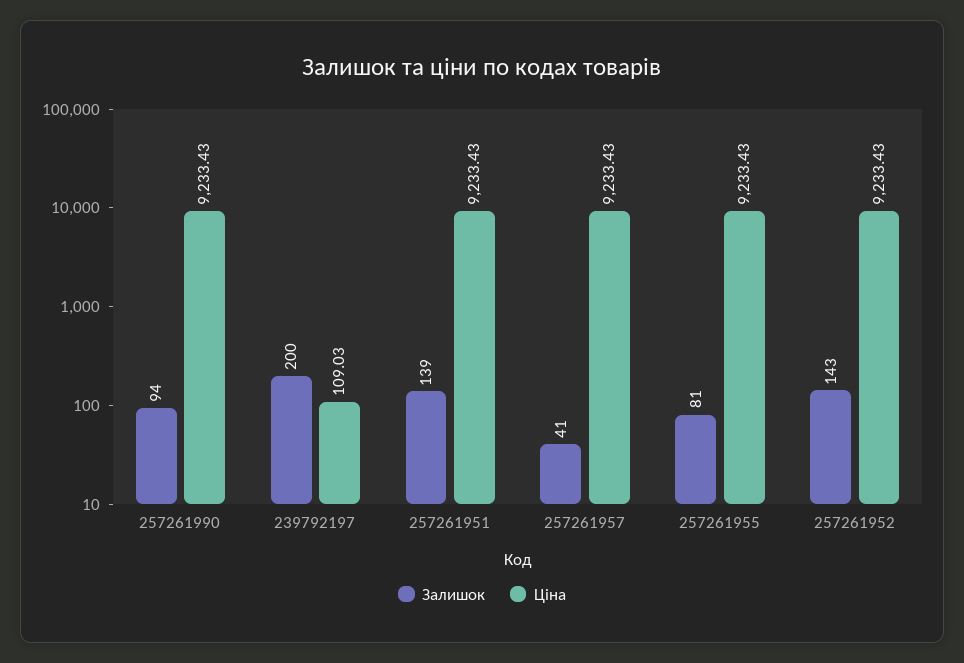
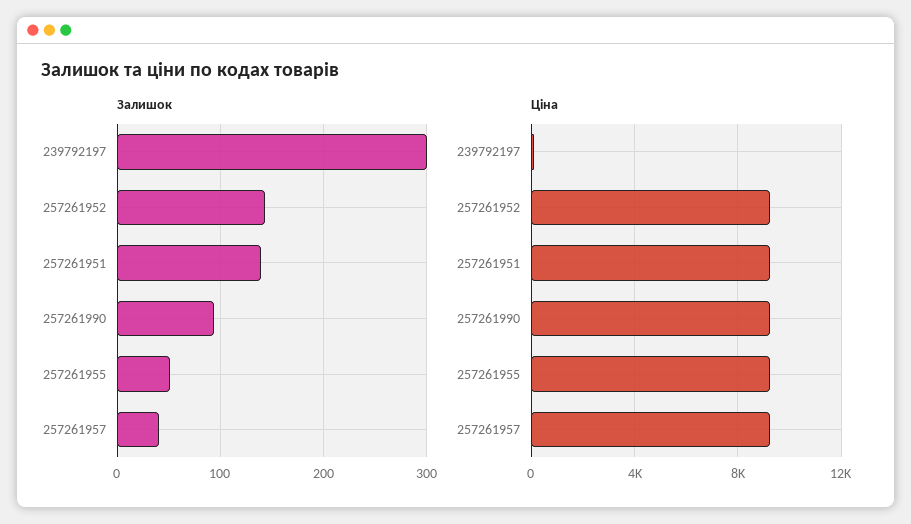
Залишок, 239792197: 200 -> 300
Залишок, 257261955: 81 -> 50

